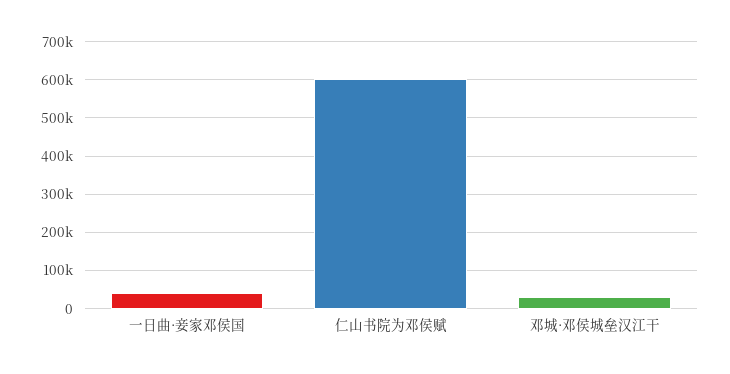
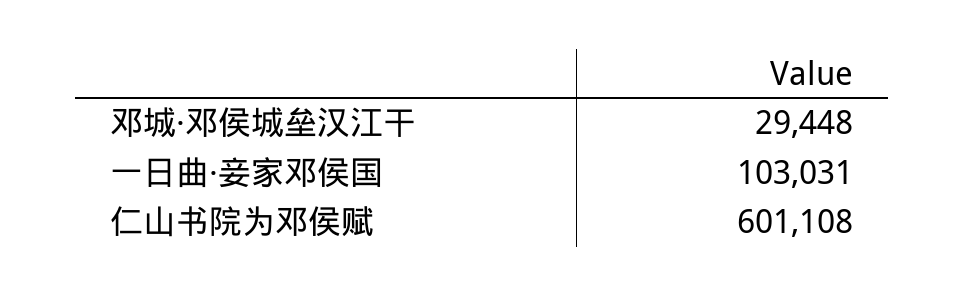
一日曲·妾家邓侯国: 40000 -> 103031

